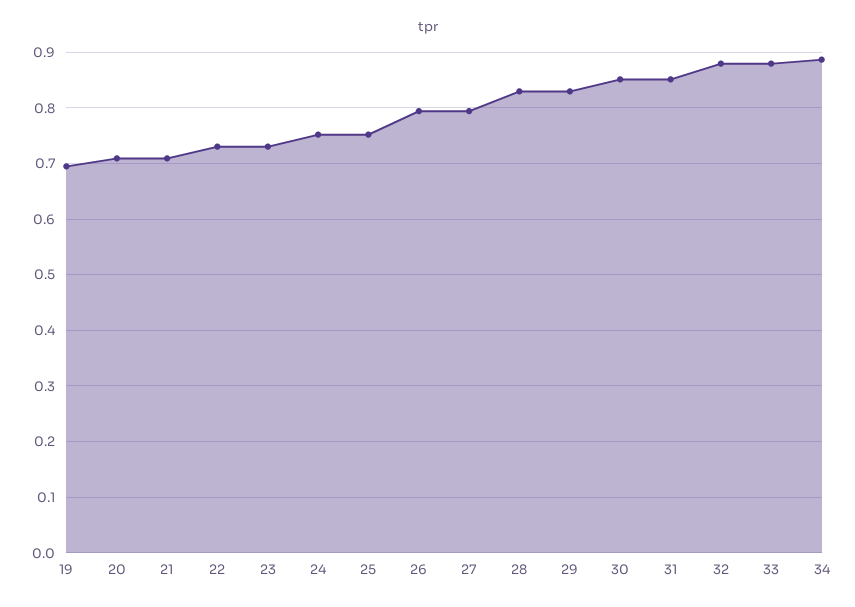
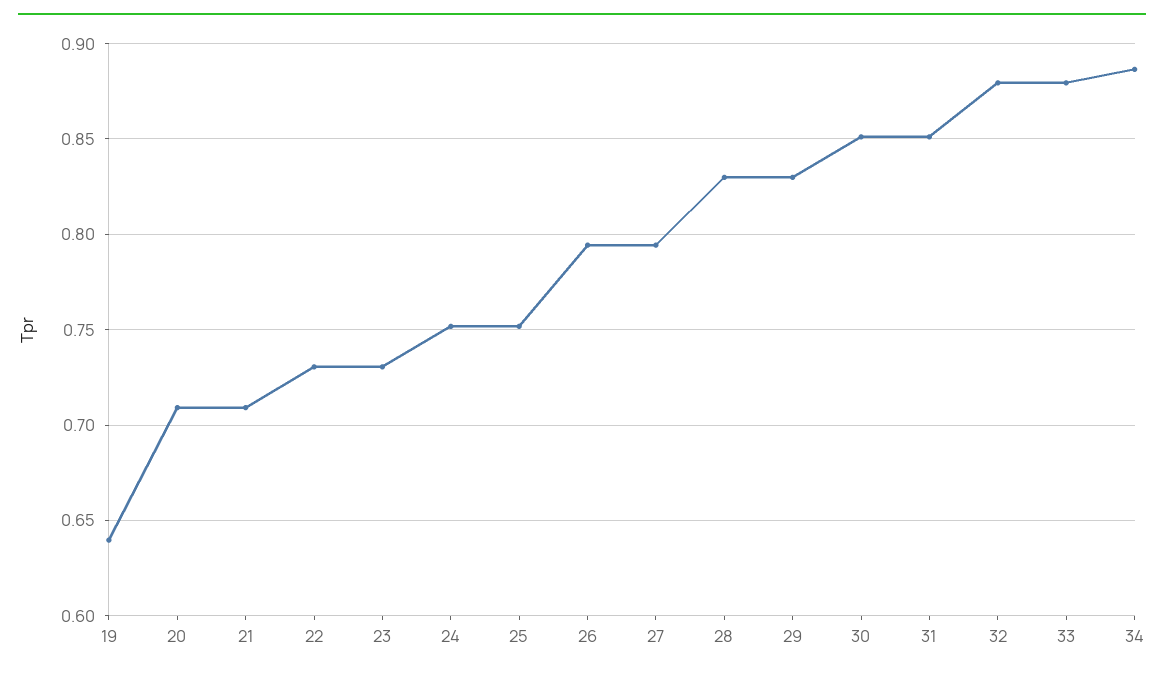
19: 0.7 -> 0.64

